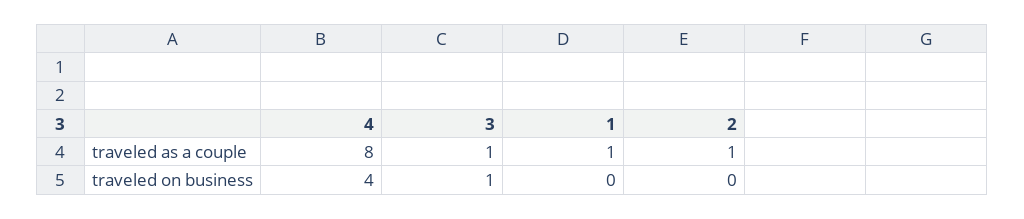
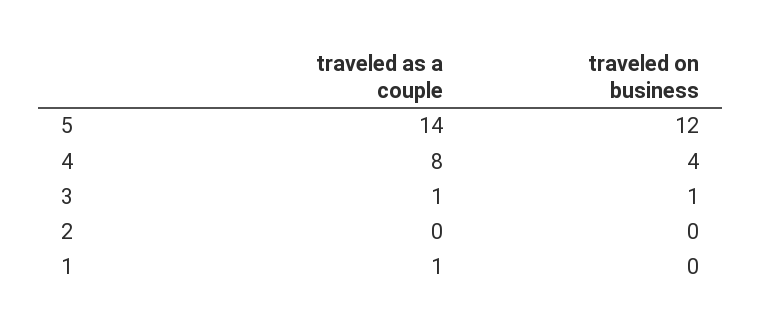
2, traveled as a couple: 1 -> 0
5, traveled as a couple: none -> 14
5, traveled on business: none -> 12

